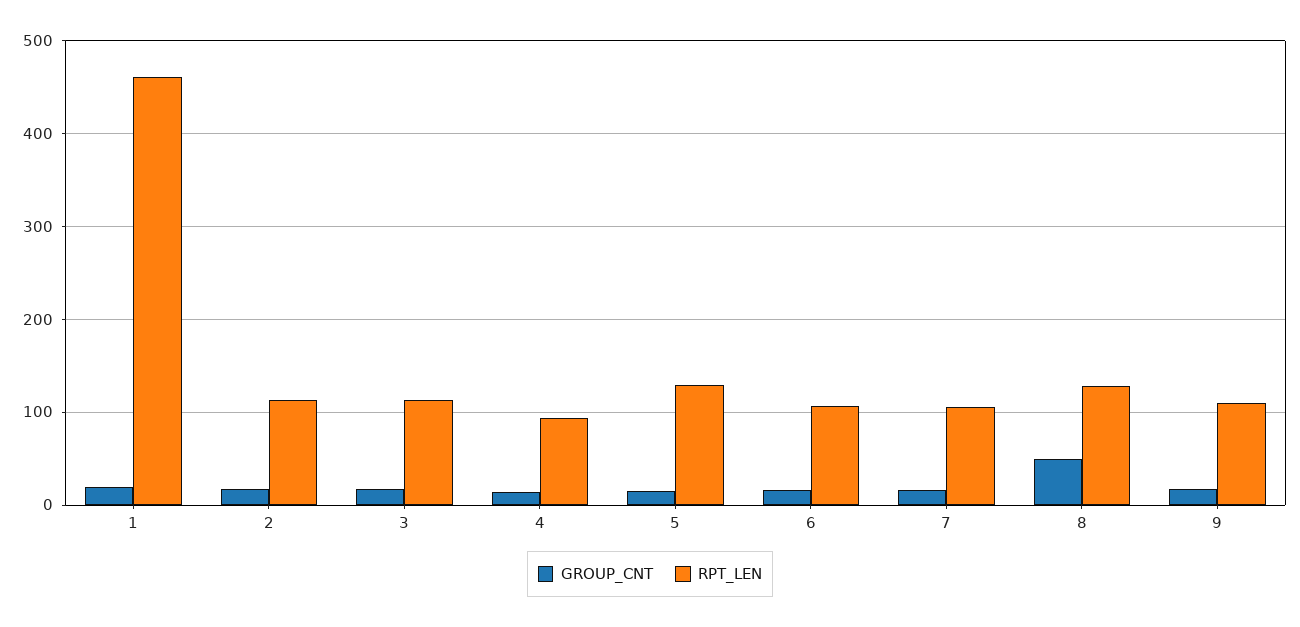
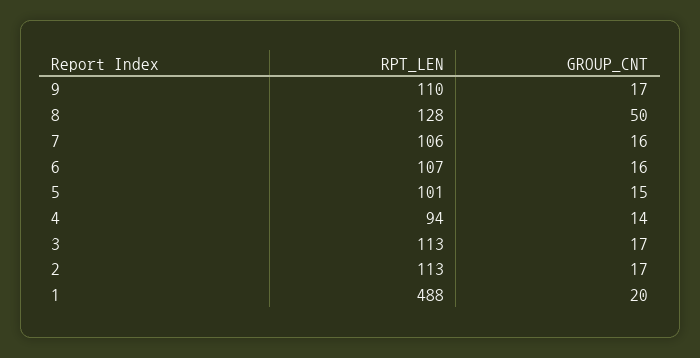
RPT_LEN, 1: 460 -> 488
RPT_LEN, 5: 130 -> 101

